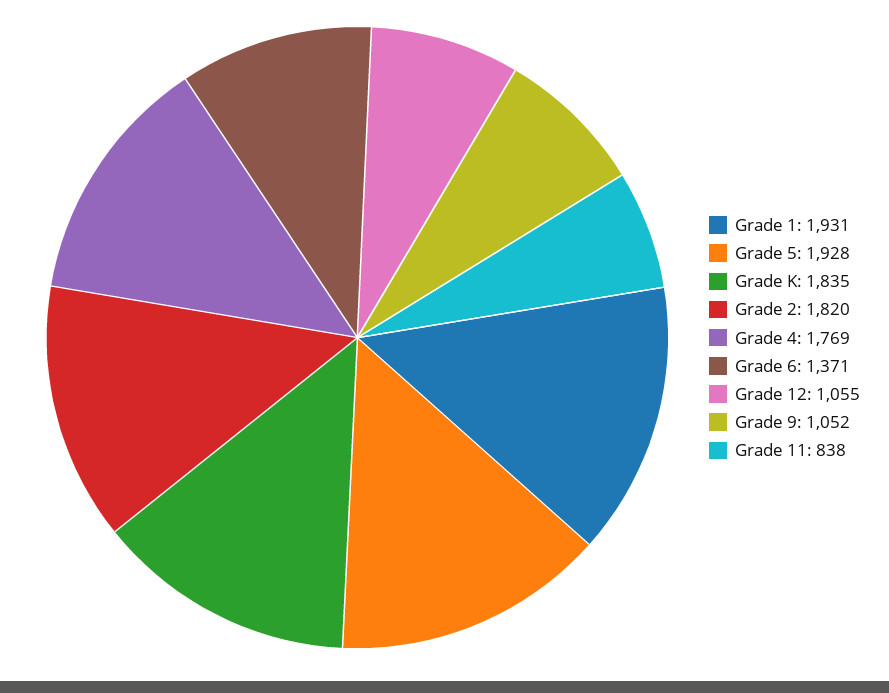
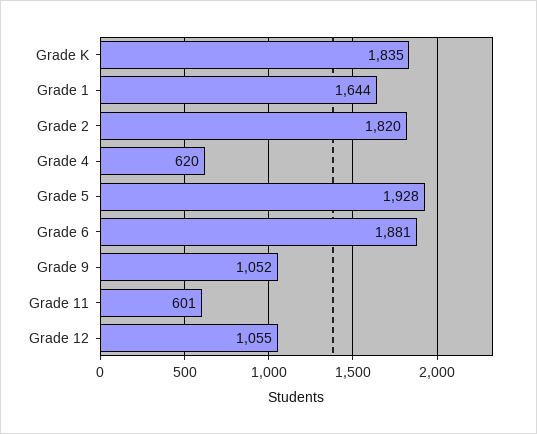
Grade 1: 1931 -> 1644
Grade 4: 1769 -> 620
Grade 6: 1371 -> 1881
Grade 11: 838 -> 601

